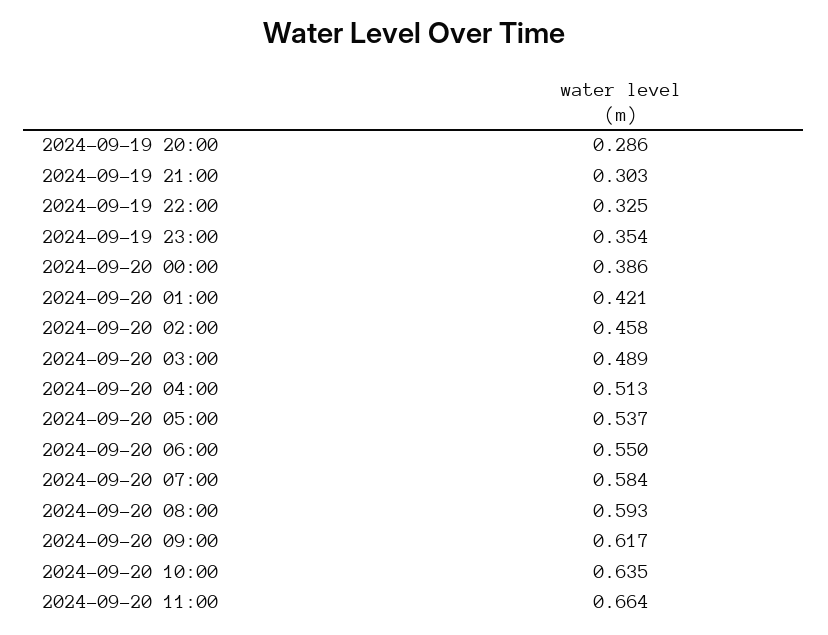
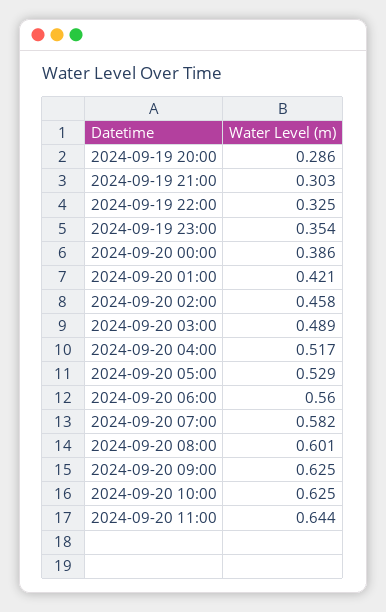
2024-09-20 04:00: 0.513 -> 0.517
2024-09-20 05:00: 0.537 -> 0.529
2024-09-20 06:00: 0.55 -> 0.56
2024-09-20 07:00: 0.584 -> 0.582
2024-09-20 08:00: 0.593 -> 0.601
2024-09-20 09:00: 0.617 -> 0.625
2024-09-20 10:00: 0.635 -> 0.625
2024-09-20 11:00: 0.664 -> 0.644

